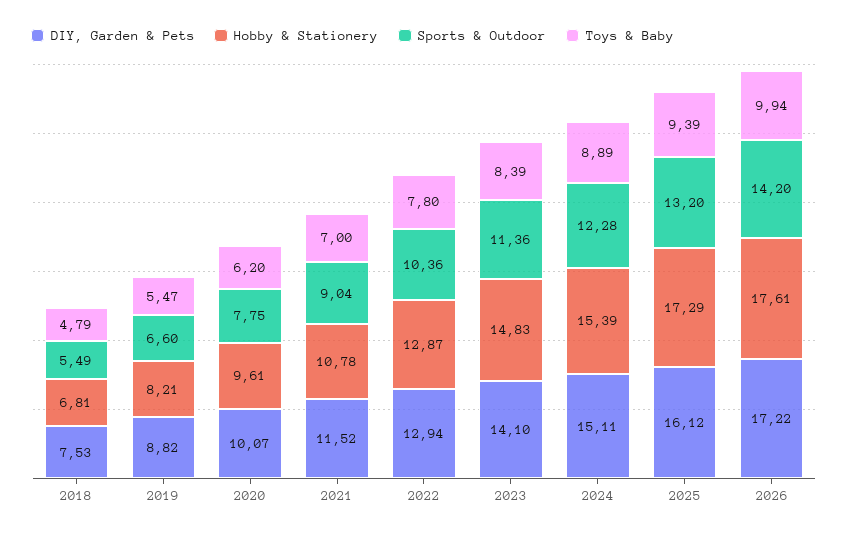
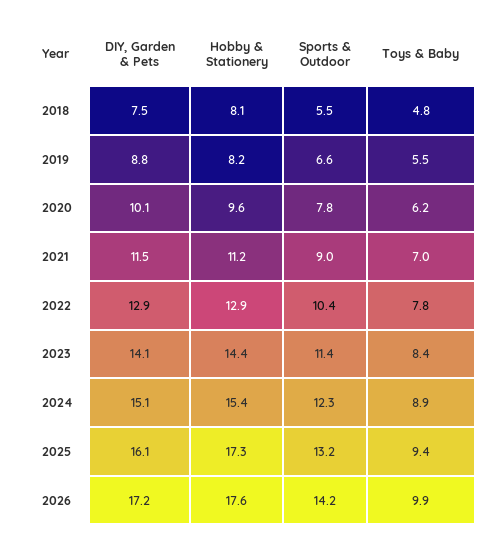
Hobby & Stationery, 2018: 6.81 -> 8.1
Hobby & Stationery, 2021: 10.78 -> 11.2
Hobby & Stationery, 2023: 14.83 -> 14.4

